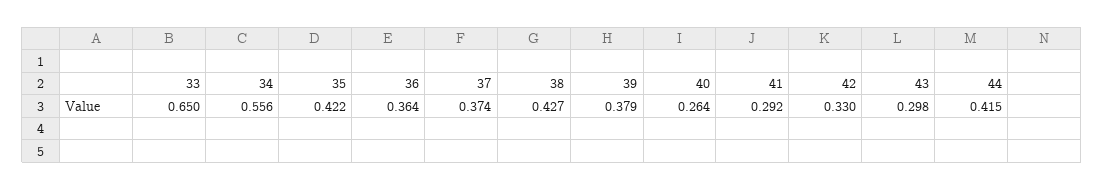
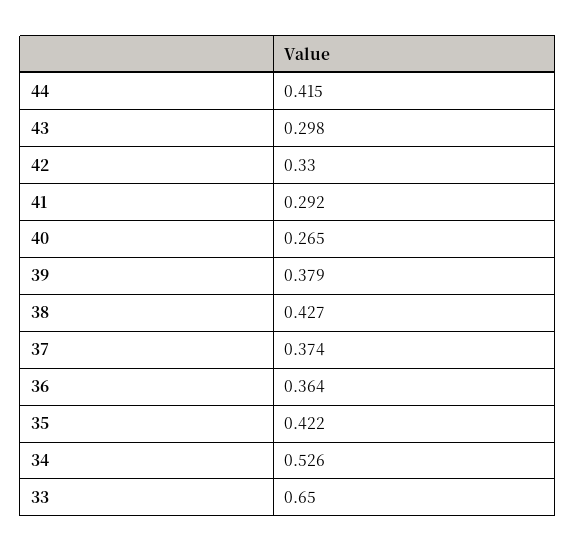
34: 0.556 -> 0.526
40: 0.264 -> 0.265

